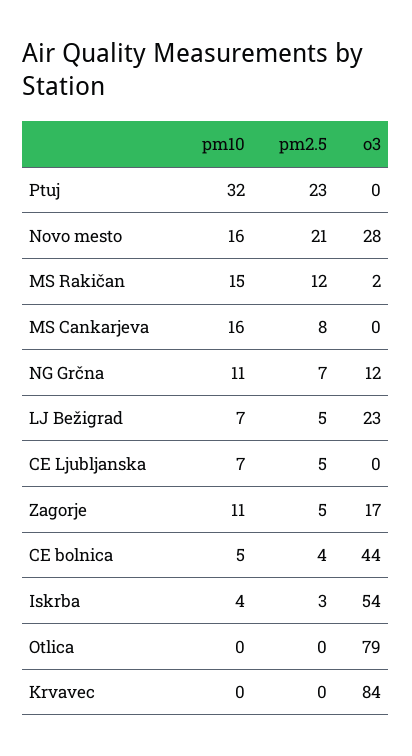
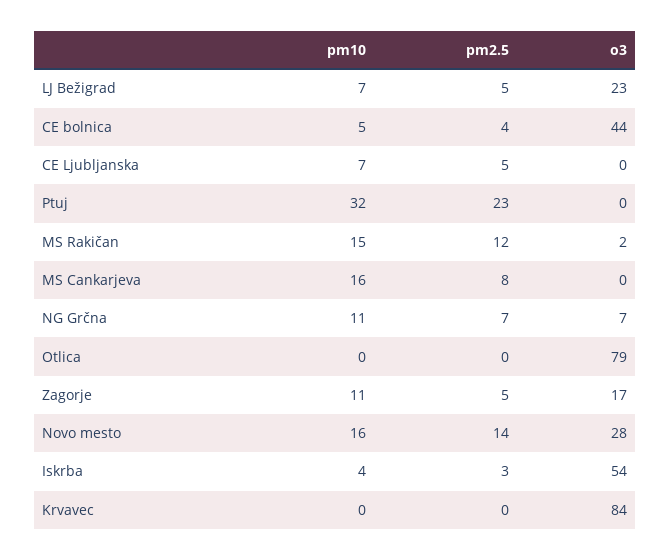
pm2.5, Novo mesto: 21 -> 14
o3, NG Grčna: 12 -> 7

